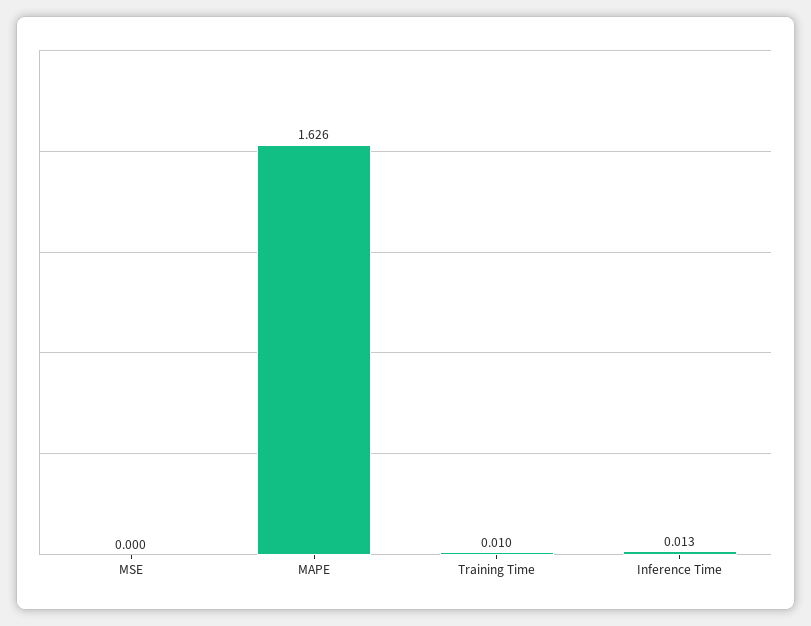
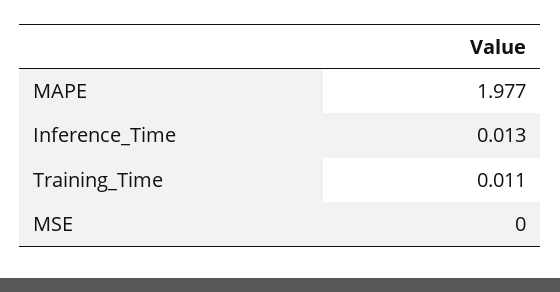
MAPE: 1.626 -> 1.977
Training Time: 0.01 -> 0.011

